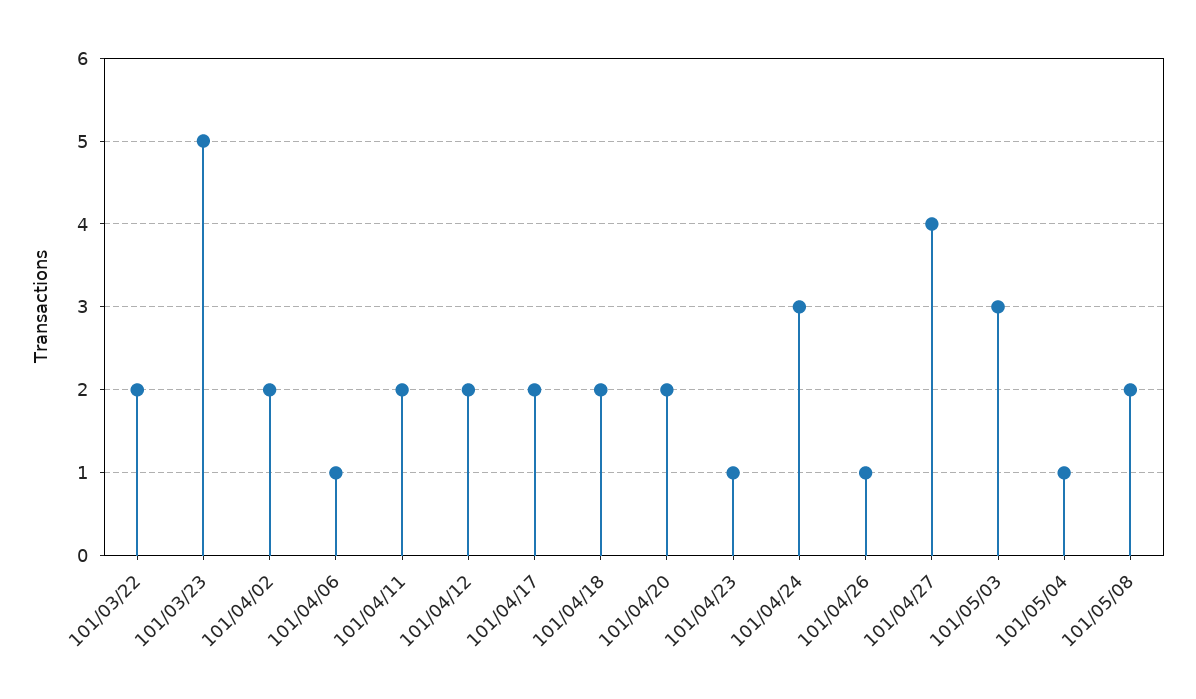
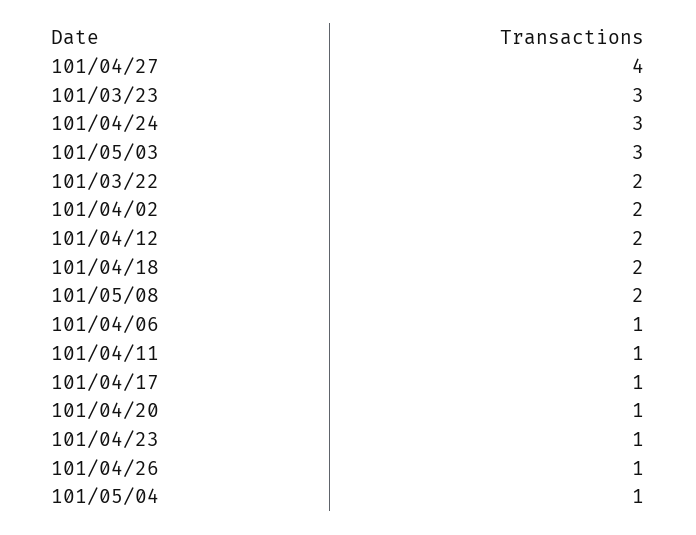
101/03/23: 5 -> 3
101/04/11: 2 -> 1
101/04/17: 2 -> 1
101/04/20: 2 -> 1

